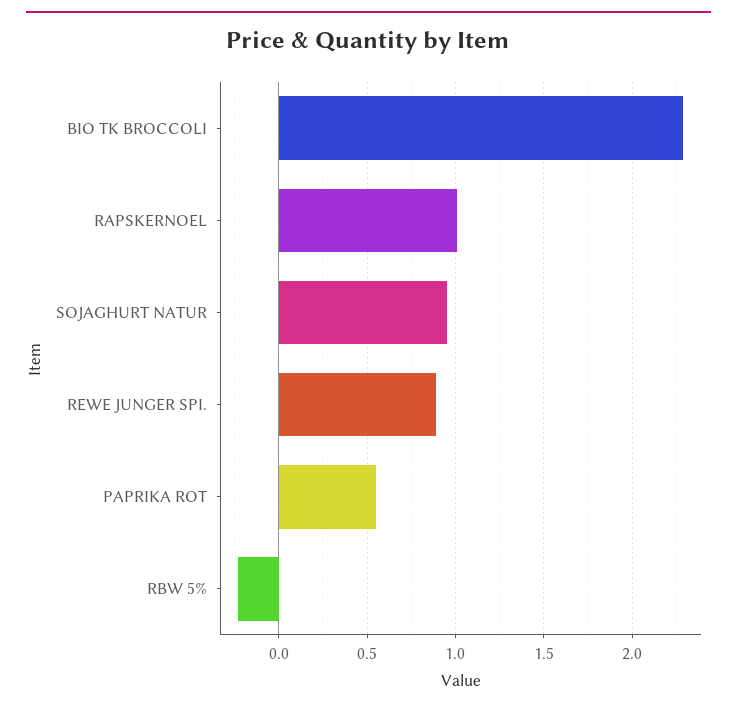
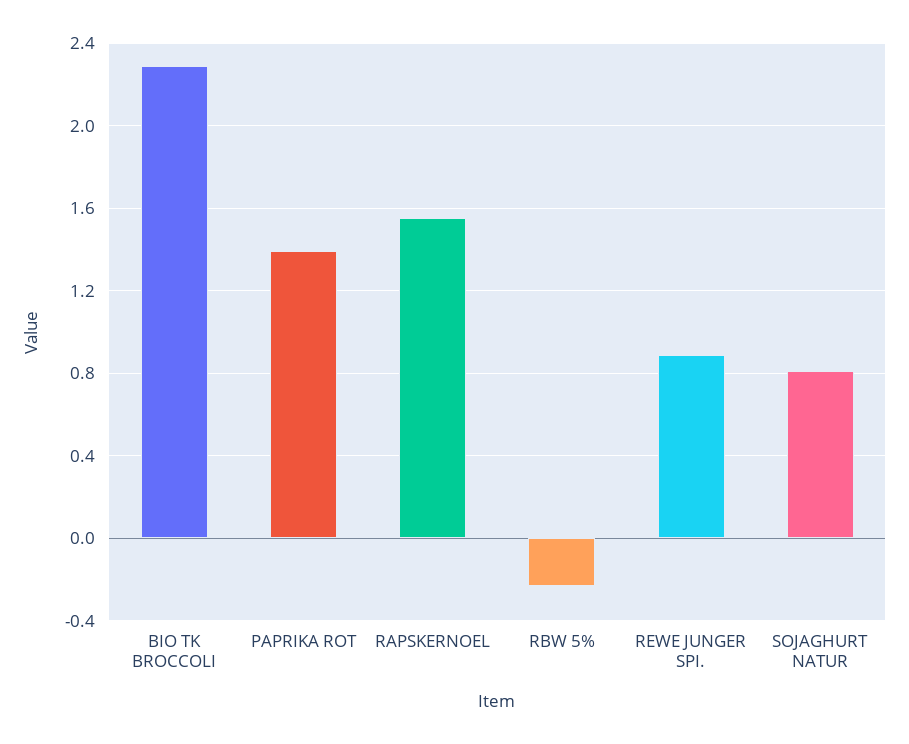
RAPSKERNOEL: 1 -> 1.55
SOJAGHURT NATUR: 0.95 -> 0.8
PAPRIKA ROT: 0.55 -> 1.4

